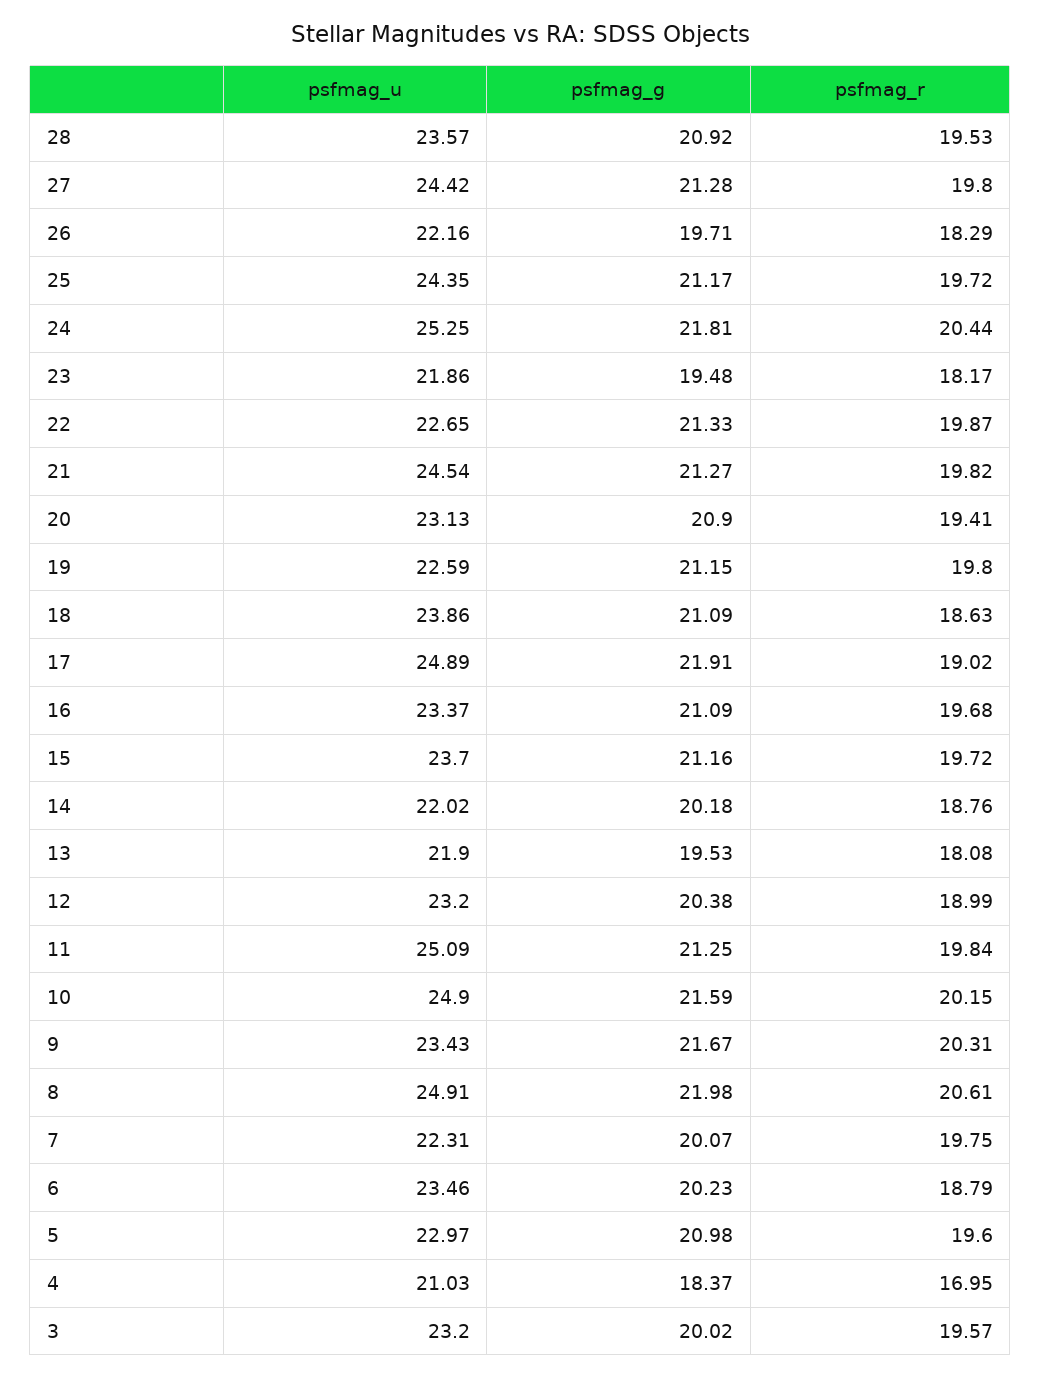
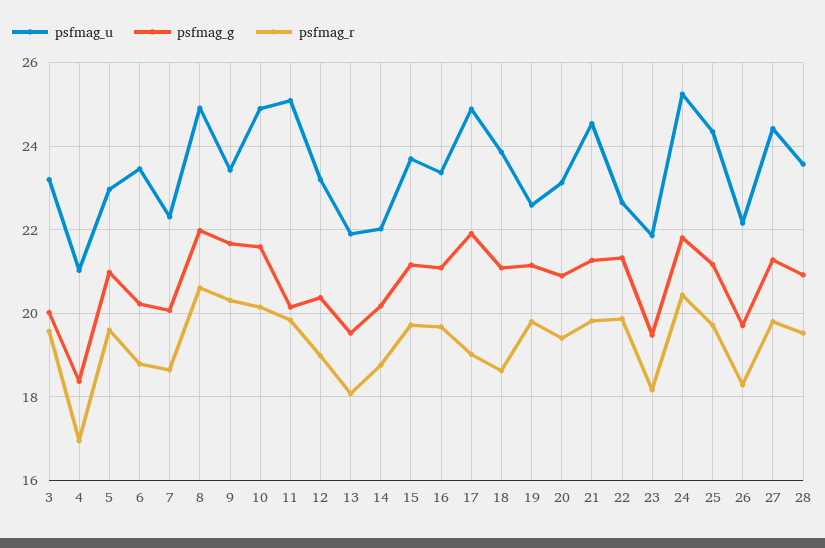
psfmag_g, 11: 21.25 -> 20.2
psfmag_r, 7: 19.75 -> 18.6

